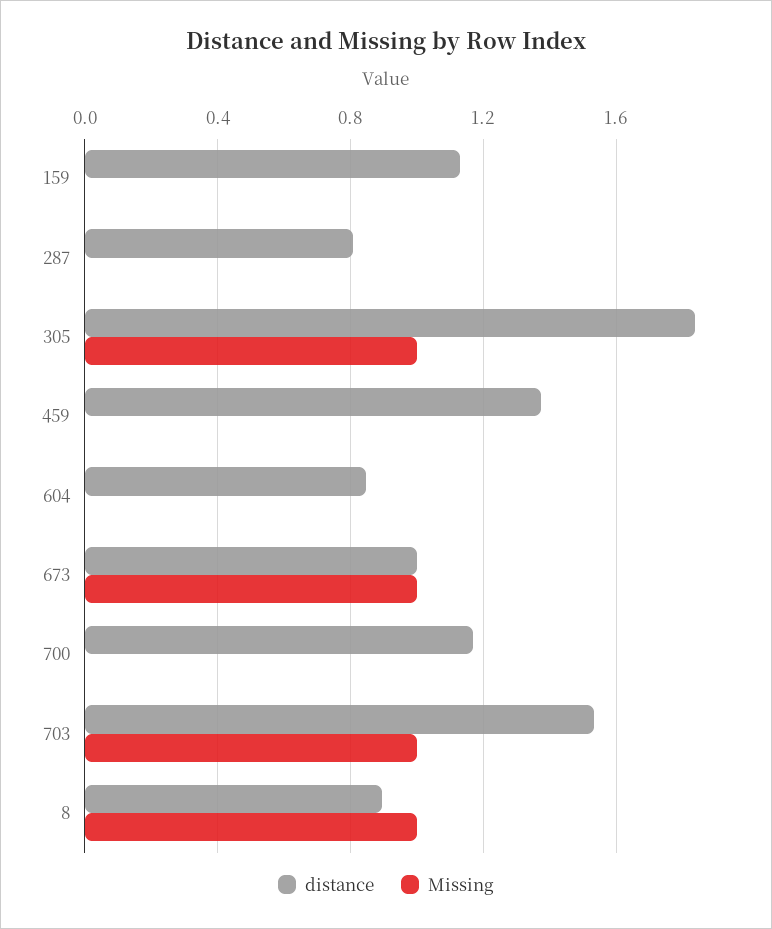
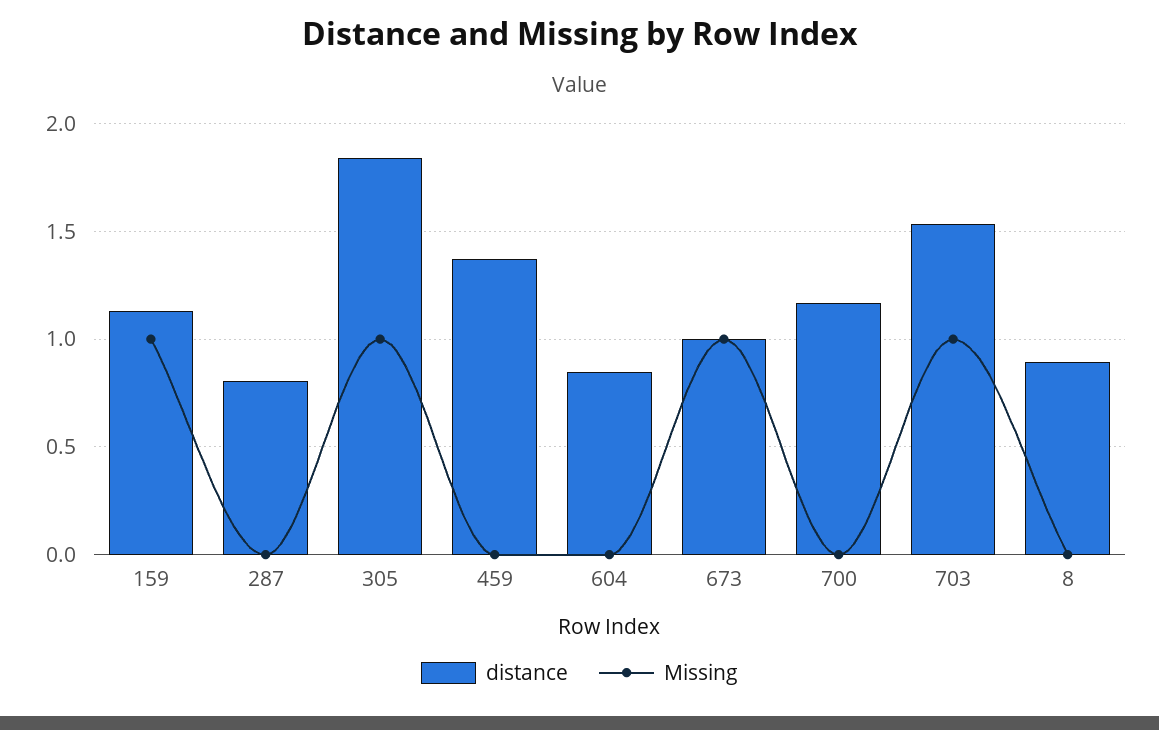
Missing, 159: 0 -> 1
Missing, 8: 1 -> 0

